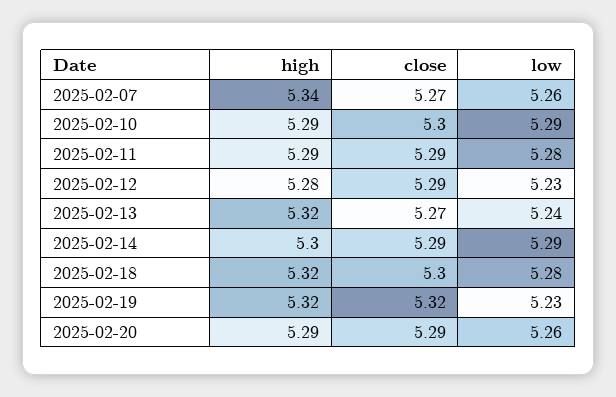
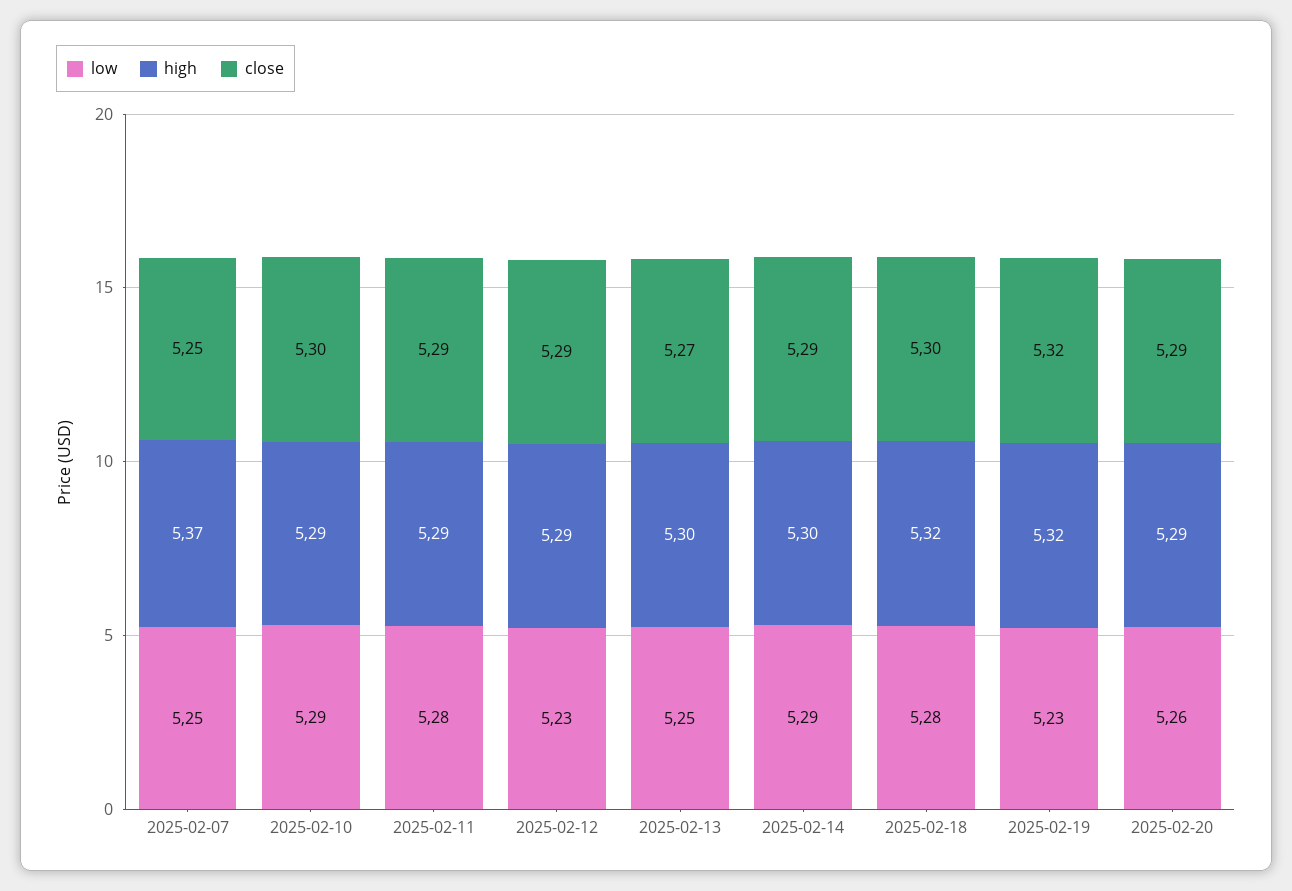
high, 2025-02-07: 5.34 -> 5.37
close, 2025-02-07: 5.27 -> 5.25
low, 2025-02-07: 5.26 -> 5.25
high, 2025-02-12: 5.28 -> 5.29
high, 2025-02-13: 5.32 -> 5.3
low, 2025-02-13: 5.24 -> 5.25

